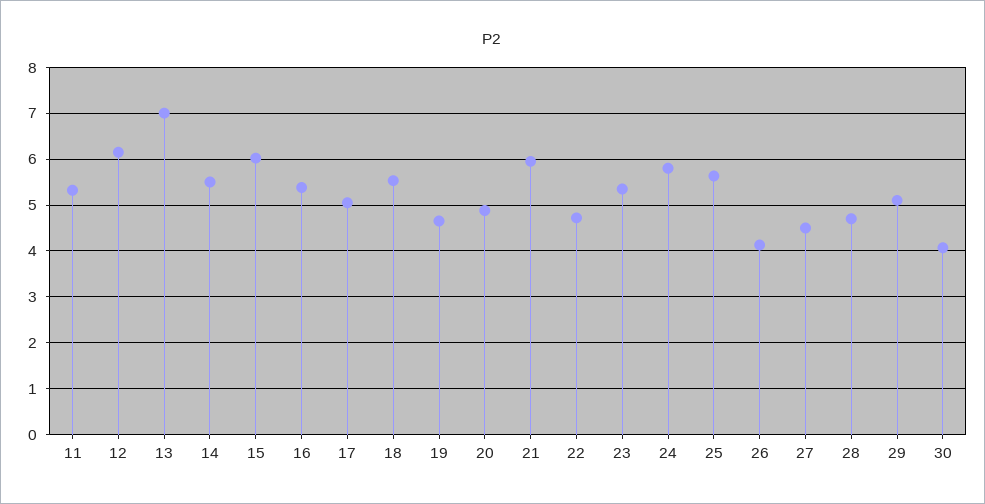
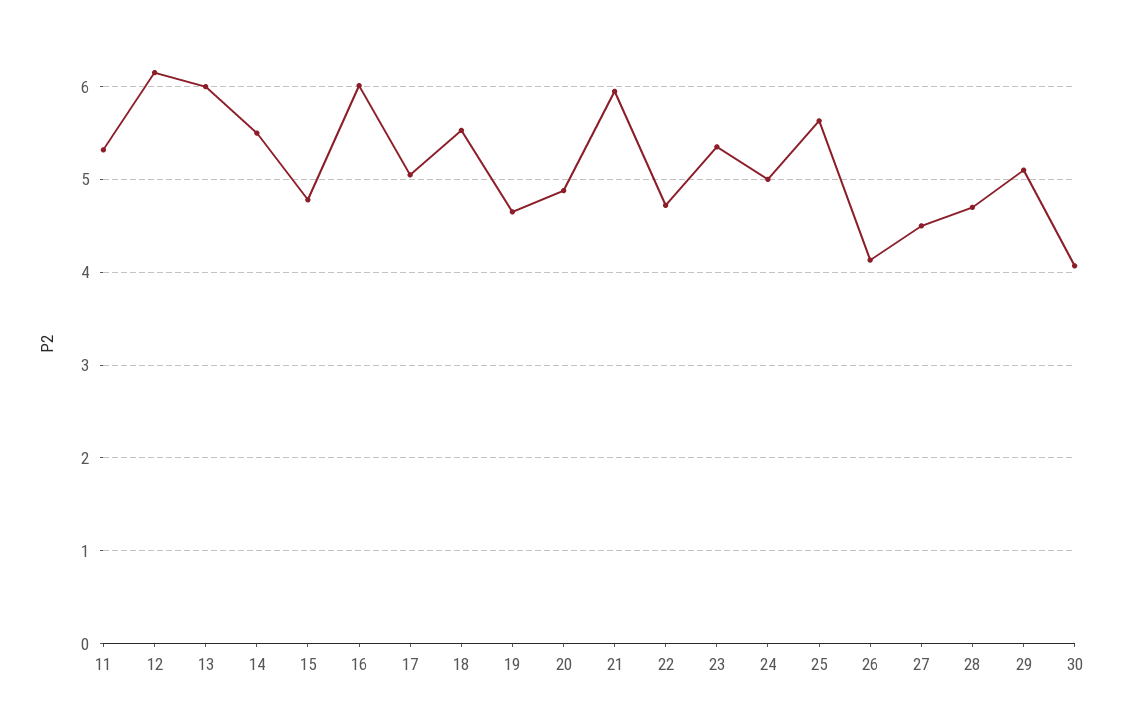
13: 7 -> 6
15: 6 -> 4.8
16: 5.4 -> 6
24: 5.8 -> 5

